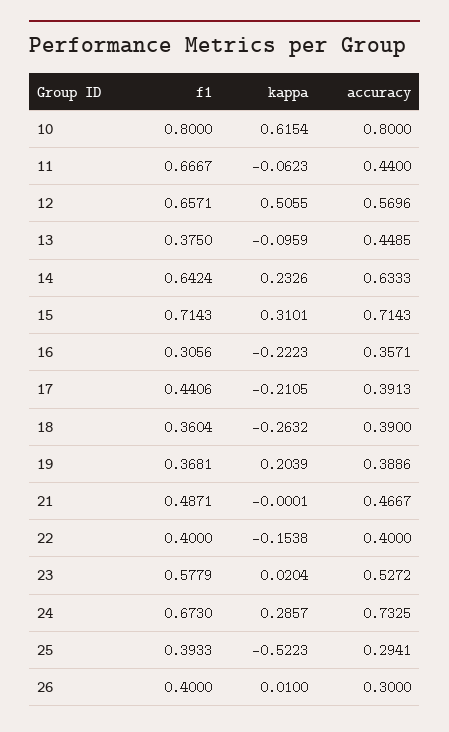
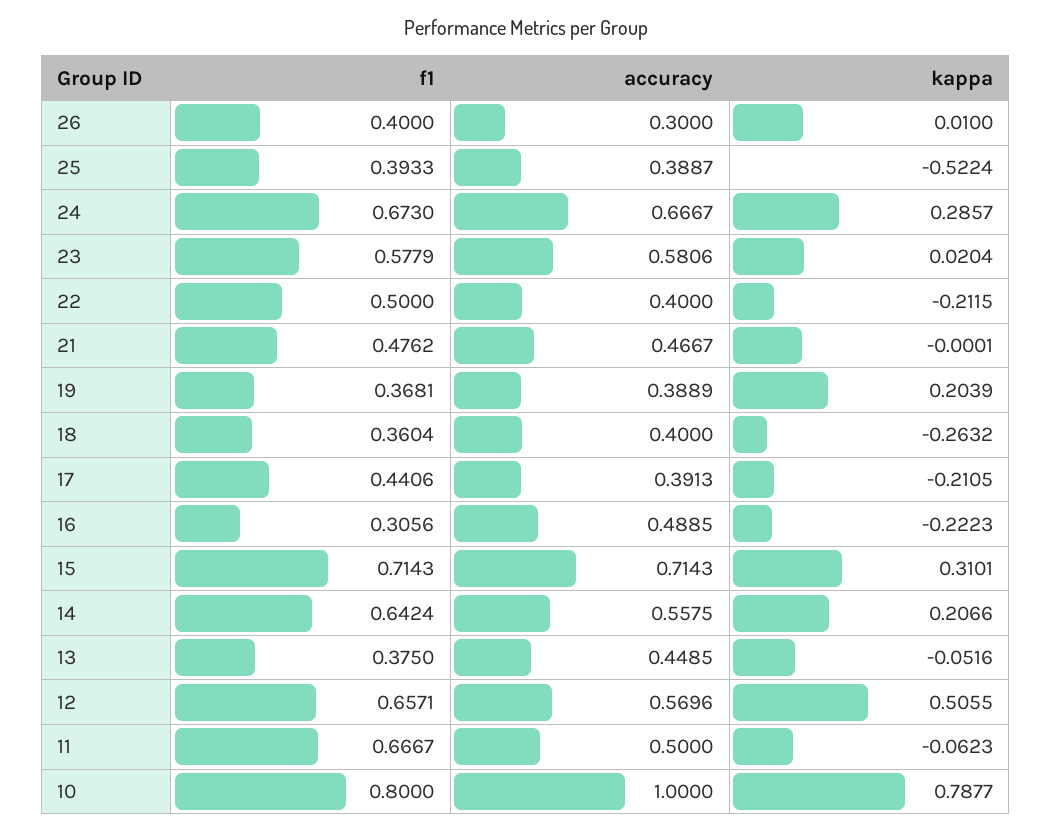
kappa, 10: 0.6154 -> 0.7877
accuracy, 10: 0.8 -> 1
accuracy, 11: 0.44 -> 0.5
kappa, 13: -0.0959 -> -0.0516
kappa, 14: 0.2326 -> 0.2066
accuracy, 14: 0.6333 -> 0.5575
accuracy, 16: 0.3571 -> 0.4885
accuracy, 18: 0.39 -> 0.4
accuracy, 19: 0.3886 -> 0.3889
f1, 21: 0.4871 -> 0.4762
f1, 22: 0.4 -> 0.5
kappa, 22: -0.1538 -> -0.2115
accuracy, 23: 0.5272 -> 0.5806
accuracy, 24: 0.7325 -> 0.6667
kappa, 25: -0.5223 -> -0.5224
accuracy, 25: 0.2941 -> 0.3887

